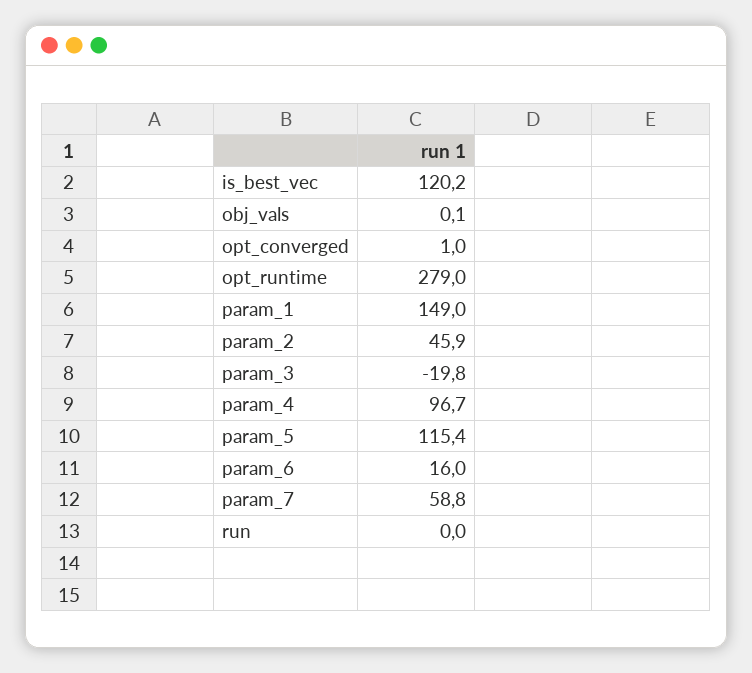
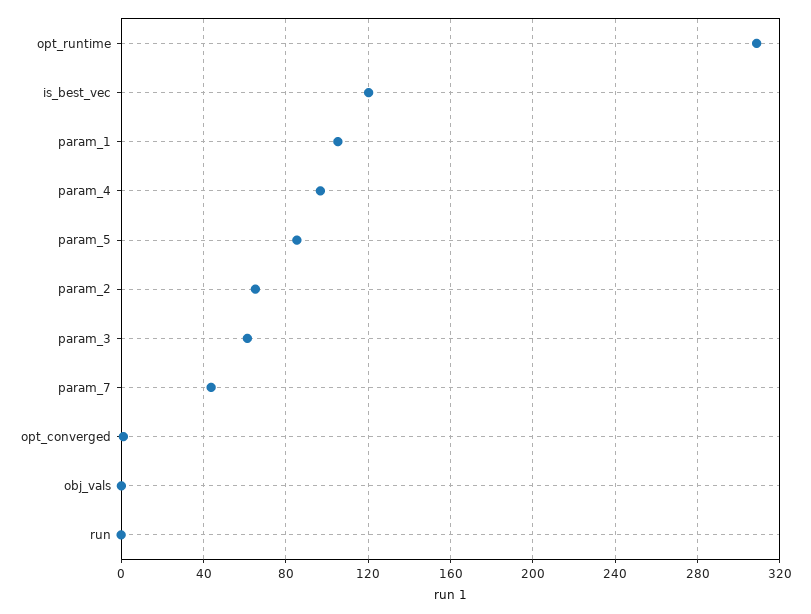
opt_runtime: 279 -> 310
param_1: 149 -> 105
param_2: 45.9 -> 65
param_3: -19.8 -> 60
param_5: 115.4 -> 85
param_6: 16 -> none
param_7: 58.8 -> 45

